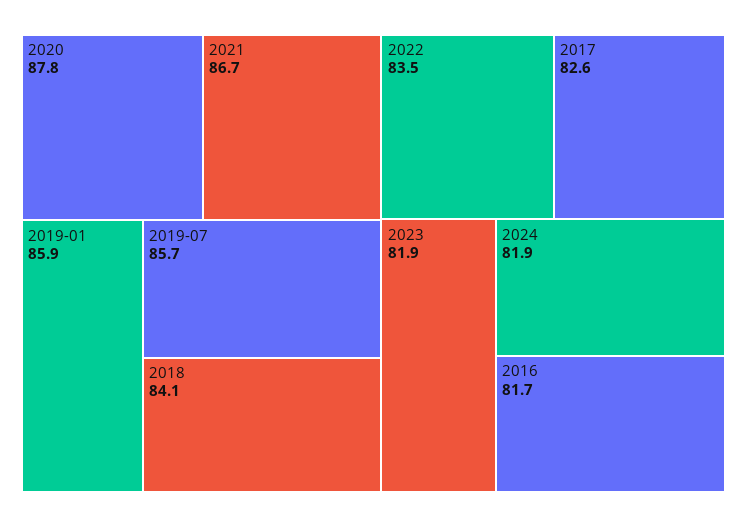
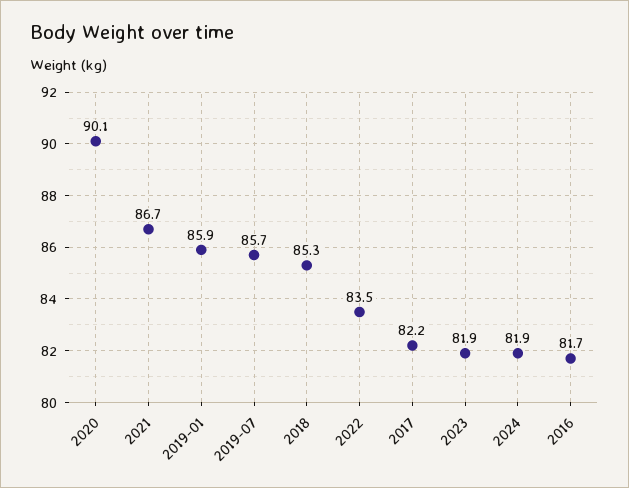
2020: 87.8 -> 90.1
2018: 84.1 -> 85.3
2017: 82.6 -> 82.2

